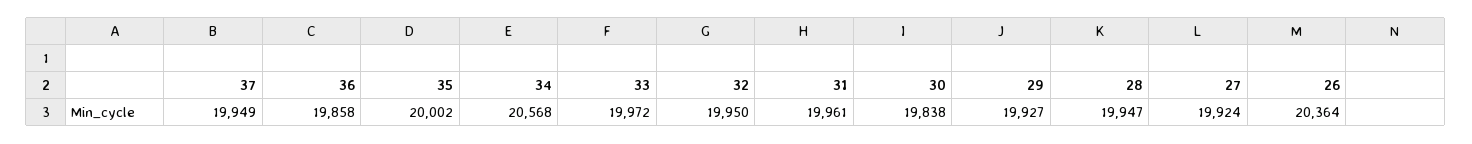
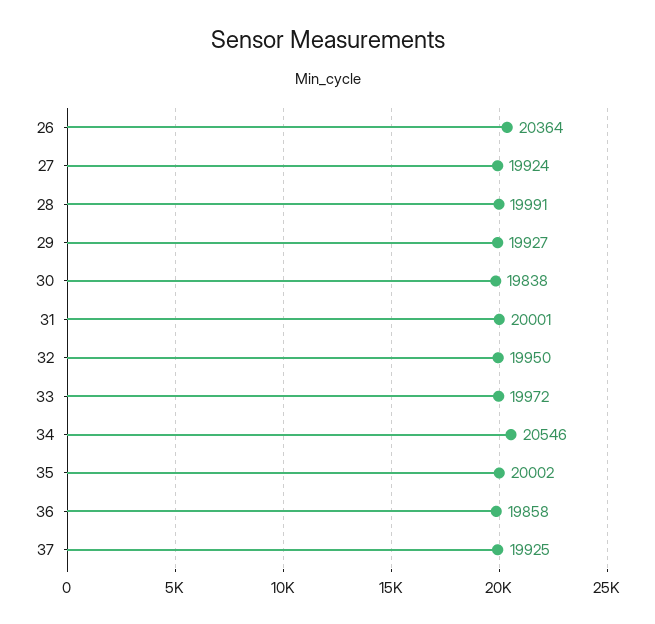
37: 19949 -> 19925
34: 20568 -> 20546
31: 19961 -> 20001
28: 19947 -> 19991

